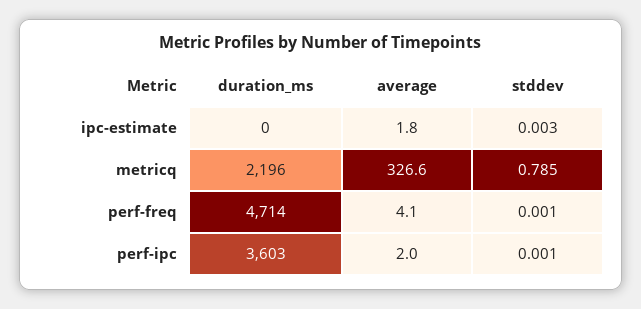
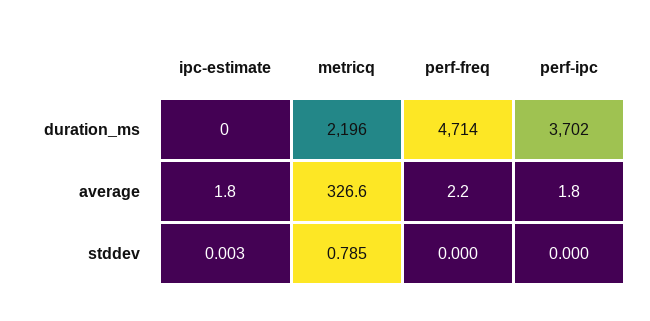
average, perf-freq: 4.1 -> 2.2
stddev, perf-freq: 0.001 -> 0
duration_ms, perf-ipc: 3603 -> 3702
average, perf-ipc: 2 -> 1.8
stddev, perf-ipc: 0.001 -> 0

